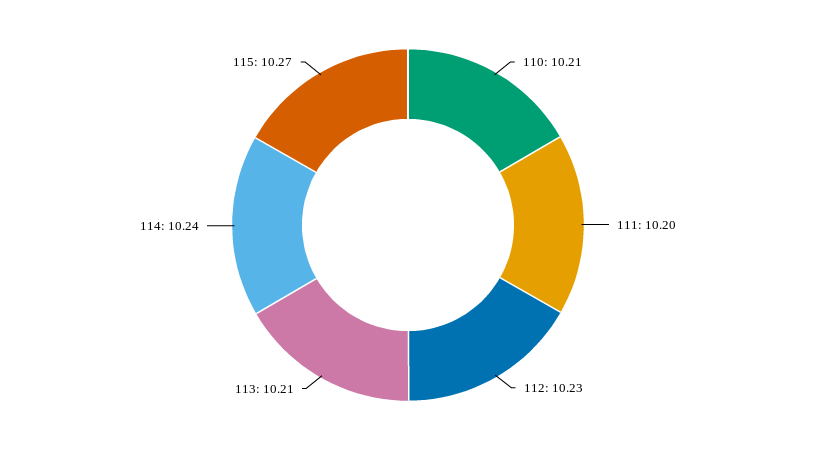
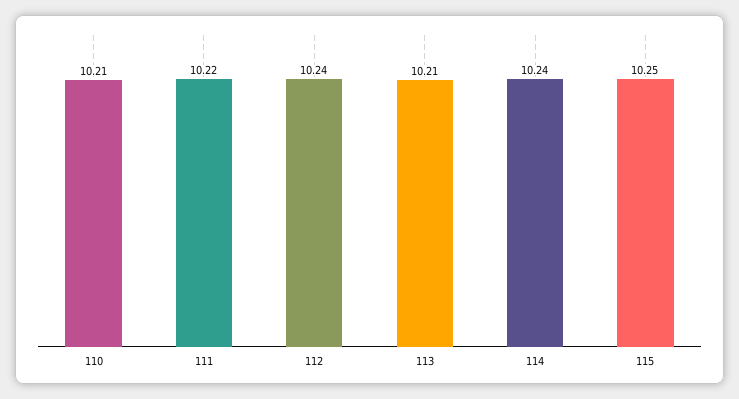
111: 10.2 -> 10.22
112: 10.23 -> 10.24
115: 10.27 -> 10.25

